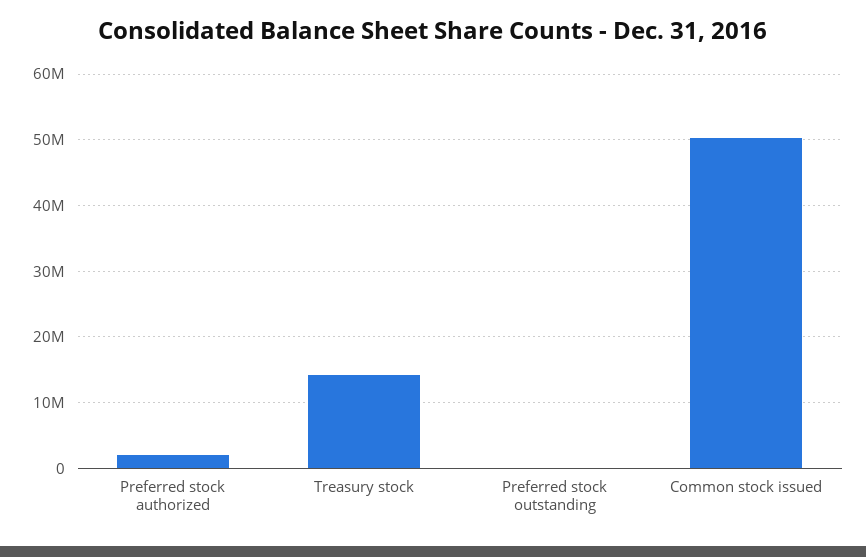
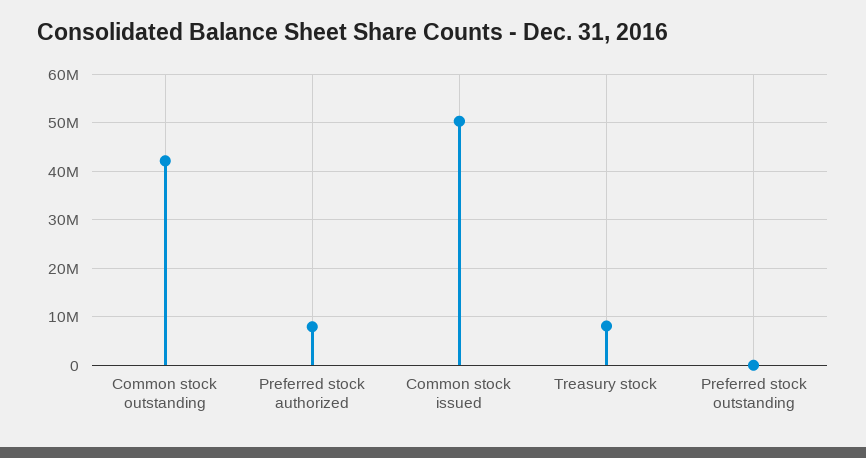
Preferred stock authorized: 2000000 -> 8000000
Treasury stock: 14000000 -> 8000000
Common stock outstanding: none -> 42000000

